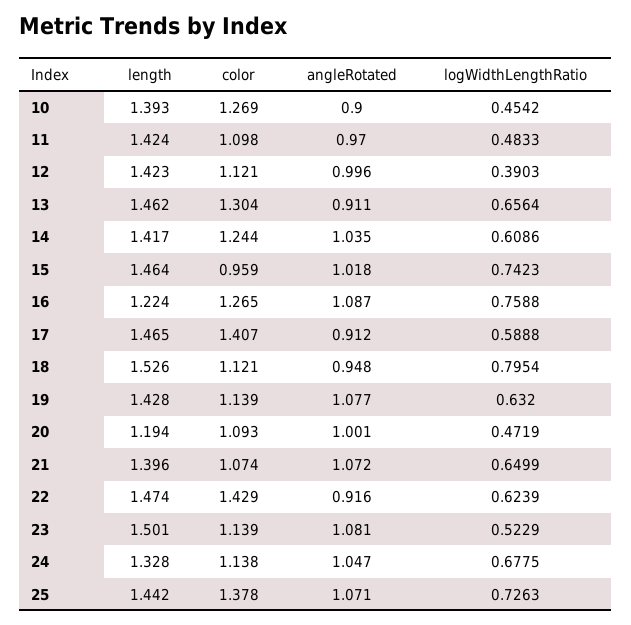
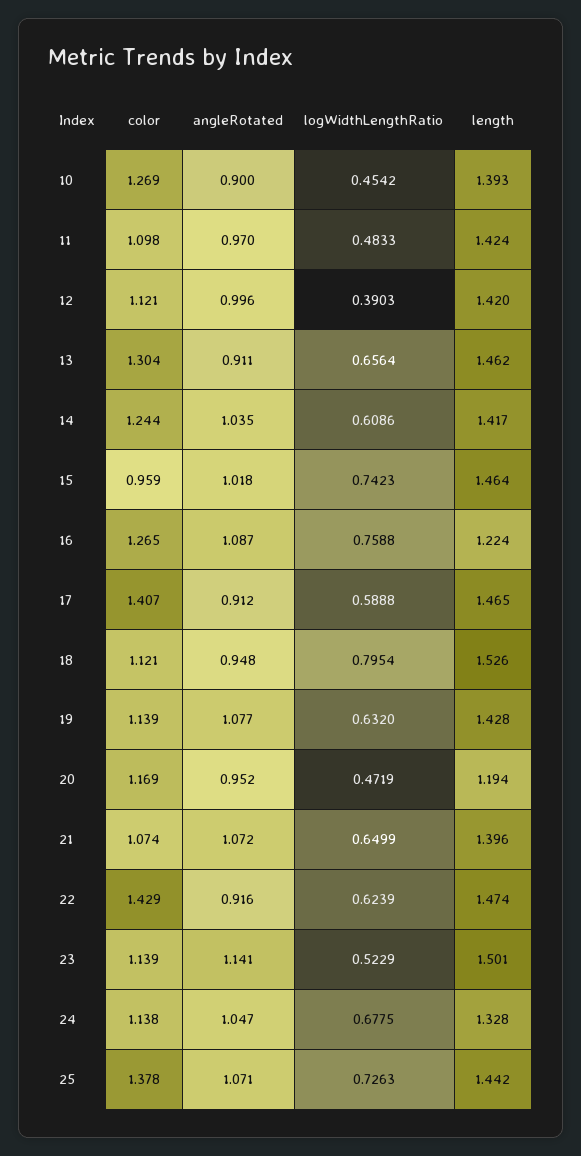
length, 12: 1.423 -> 1.42
color, 20: 1.093 -> 1.169
angleRotated, 20: 1.001 -> 0.952
angleRotated, 23: 1.081 -> 1.141

